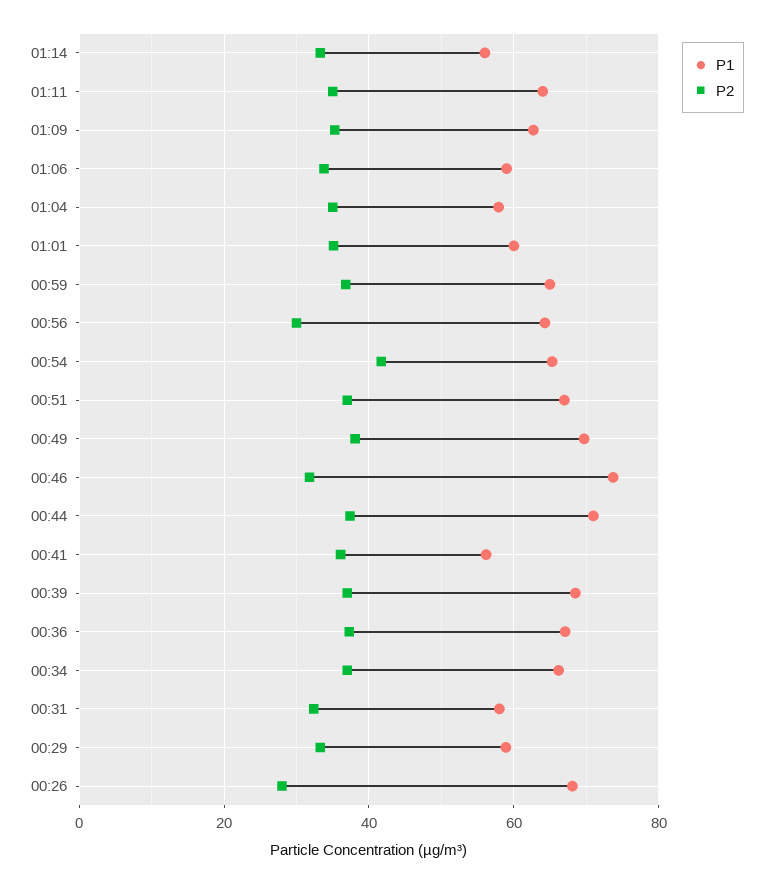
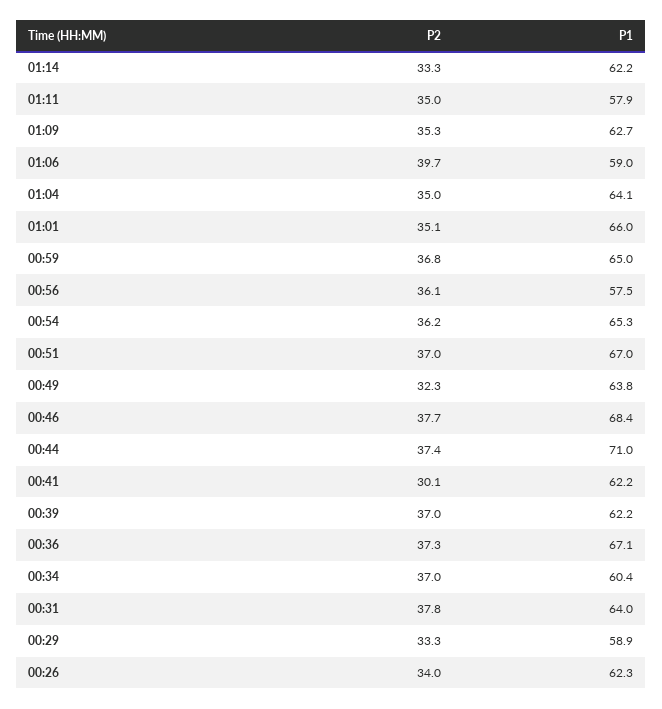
P1, 01:14: 56 -> 62.2
P1, 01:11: 64 -> 57.9
P2, 01:06: 34 -> 39.7
P1, 01:04: 58 -> 64.1
P1, 01:01: 60 -> 66
P1, 00:56: 64 -> 57.5
P2, 00:56: 30 -> 36.1
P2, 00:54: 42 -> 36.2
P1, 00:49: 70 -> 63.8
P2, 00:49: 38 -> 32.3
P1, 00:46: 74 -> 68.4
P2, 00:46: 32 -> 37.7
P1, 00:41: 56 -> 62.2
P2, 00:41: 36 -> 30.1
P1, 00:39: 68 -> 62.2
P1, 00:34: 66 -> 60.4
P1, 00:31: 58 -> 64
P2, 00:31: 32 -> 37.8
P1, 00:26: 68 -> 62.3
P2, 00:26: 28 -> 34

